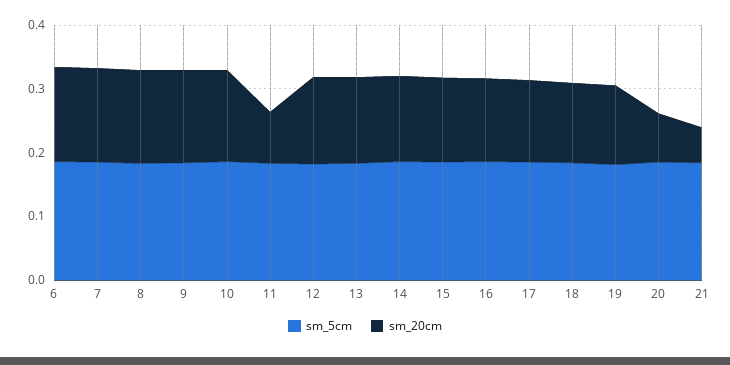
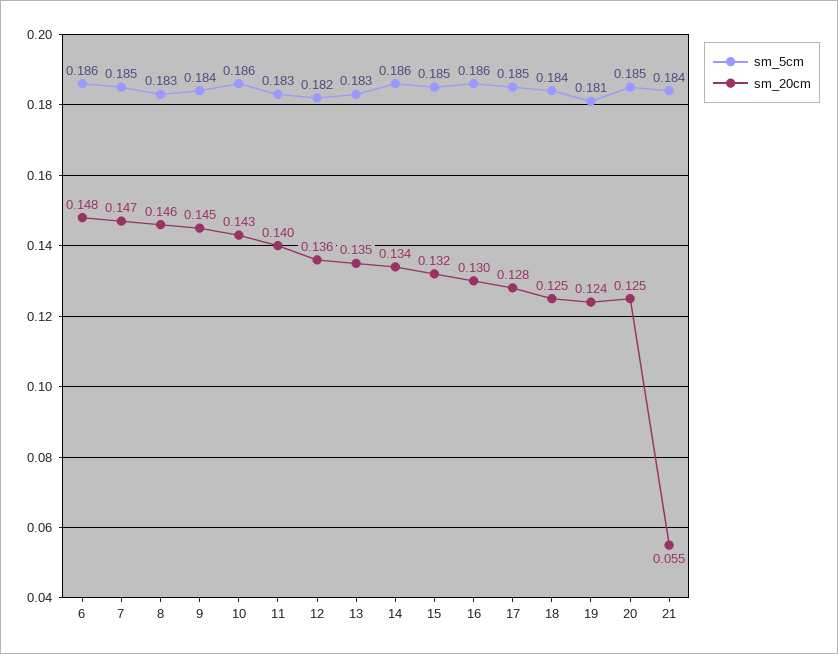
sm_20cm, 11: 0.08 -> 0.14
sm_20cm, 20: 0.08 -> 0.125

